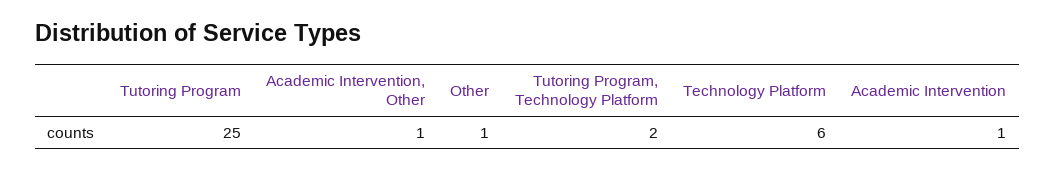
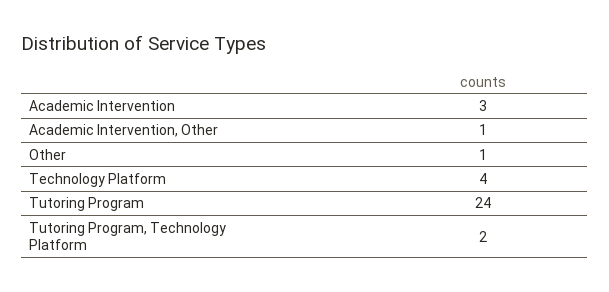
Tutoring Program: 25 -> 24
Technology Platform: 6 -> 4
Academic Intervention: 1 -> 3

